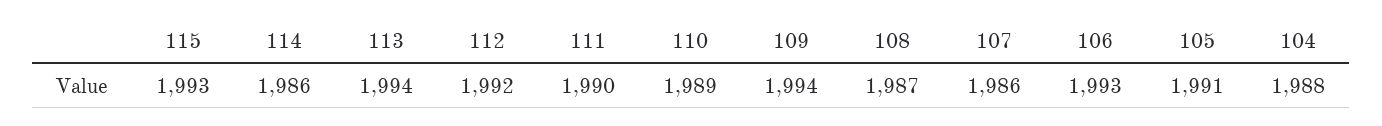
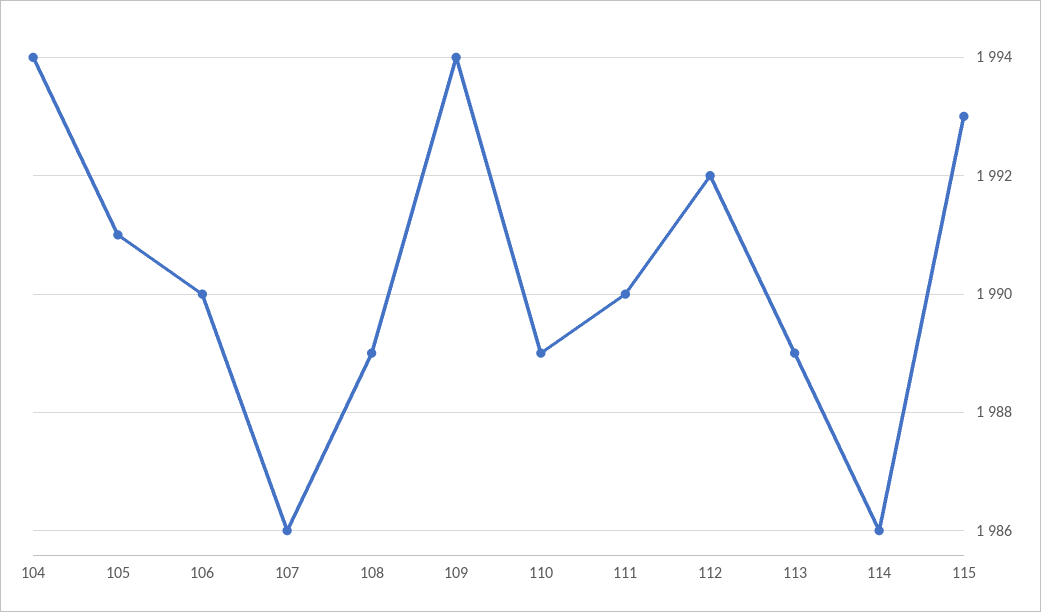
113: 1994 -> 1989
108: 1987 -> 1989
106: 1993 -> 1990
104: 1988 -> 1994

